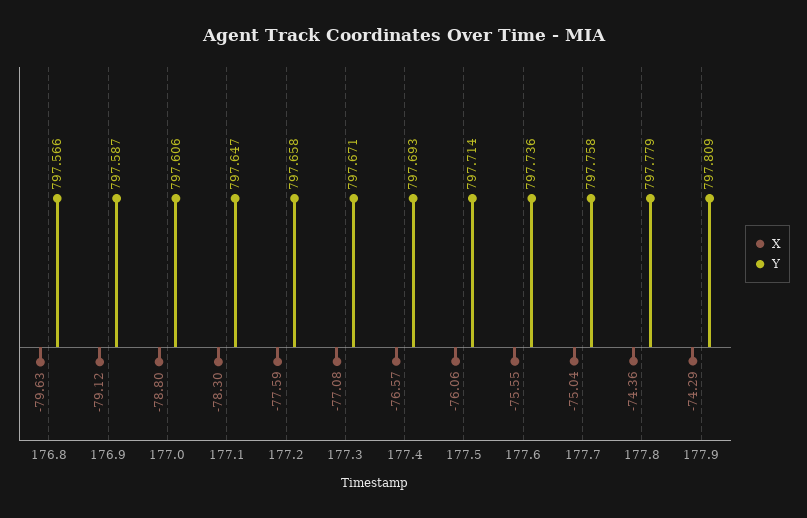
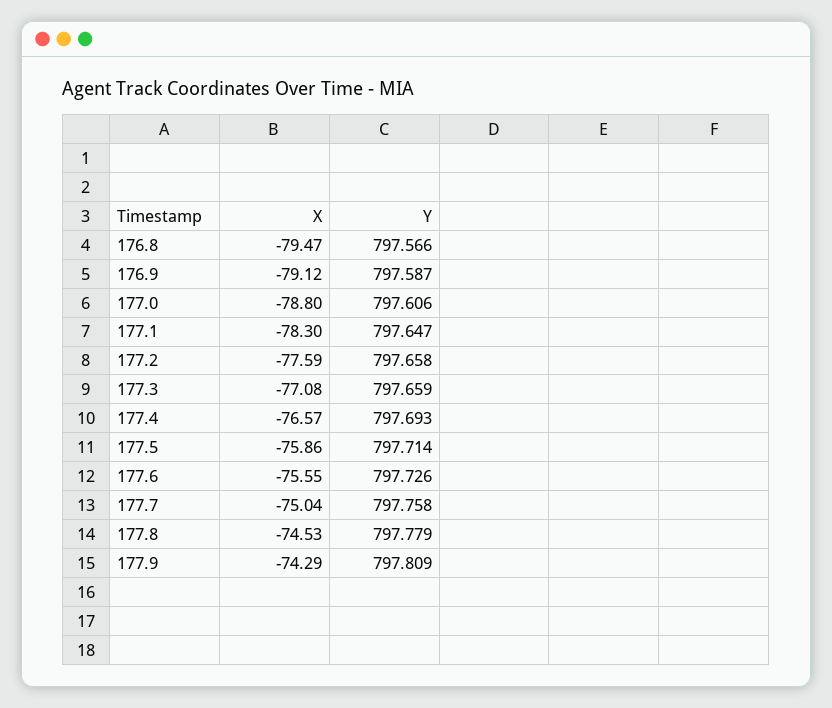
X, 176.8: -79.63 -> -79.47
Y, 177.3: 797.671 -> 797.659
X, 177.5: -76.06 -> -75.86
Y, 177.6: 797.736 -> 797.726
X, 177.8: -74.36 -> -74.53

